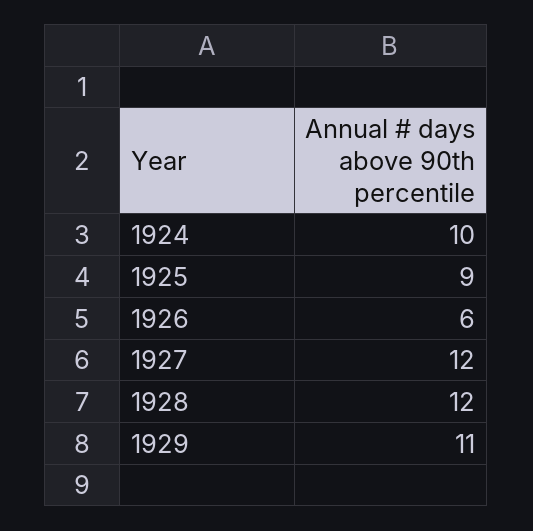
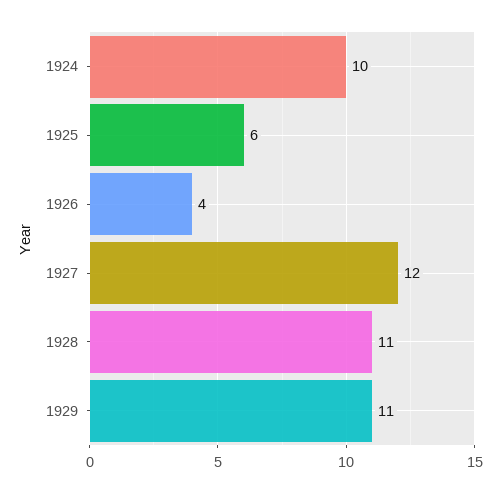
1925: 9 -> 6
1926: 6 -> 4
1928: 12 -> 11

